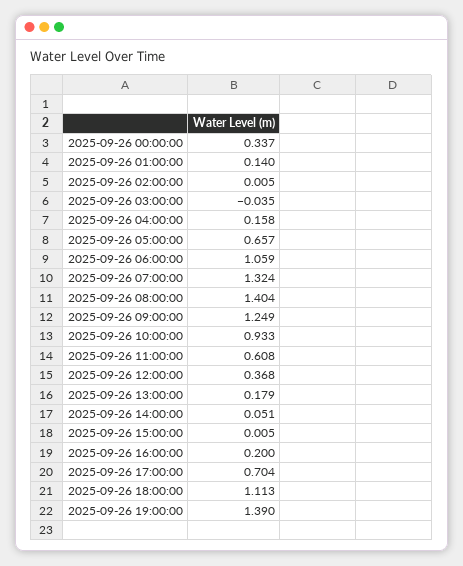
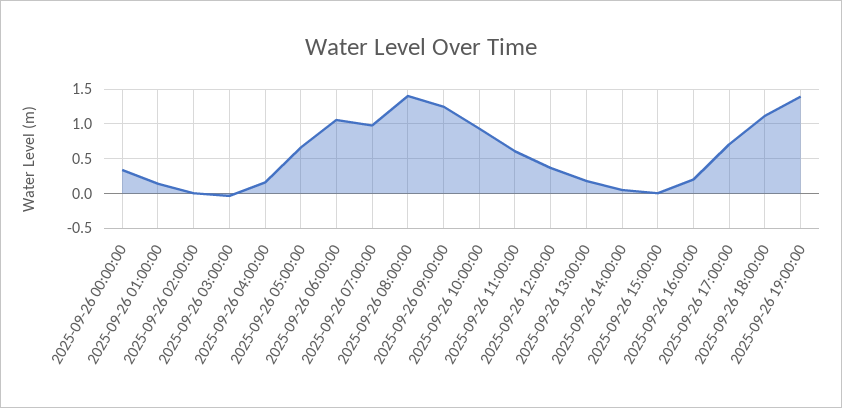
2025-09-26 07:00:00: 1.324 -> 1

